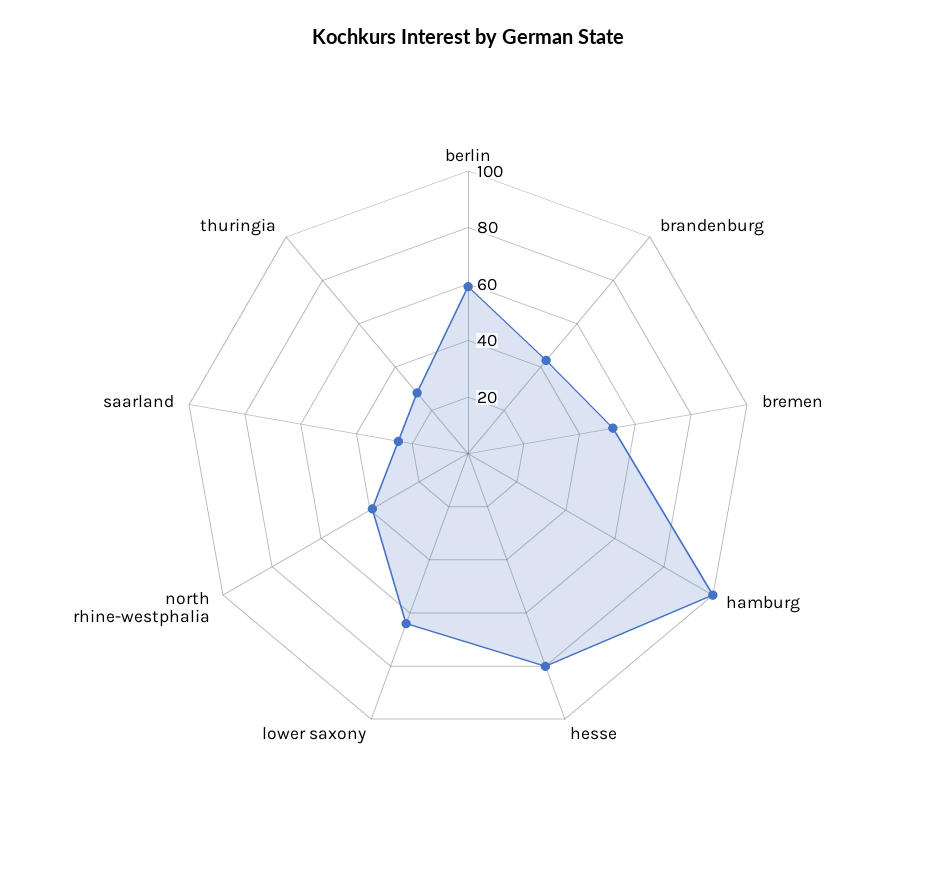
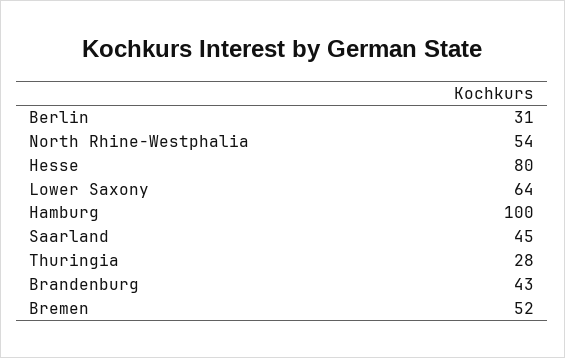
berlin: 60 -> 31
north rhine-westphalia: 40 -> 54
saarland: 25 -> 45

